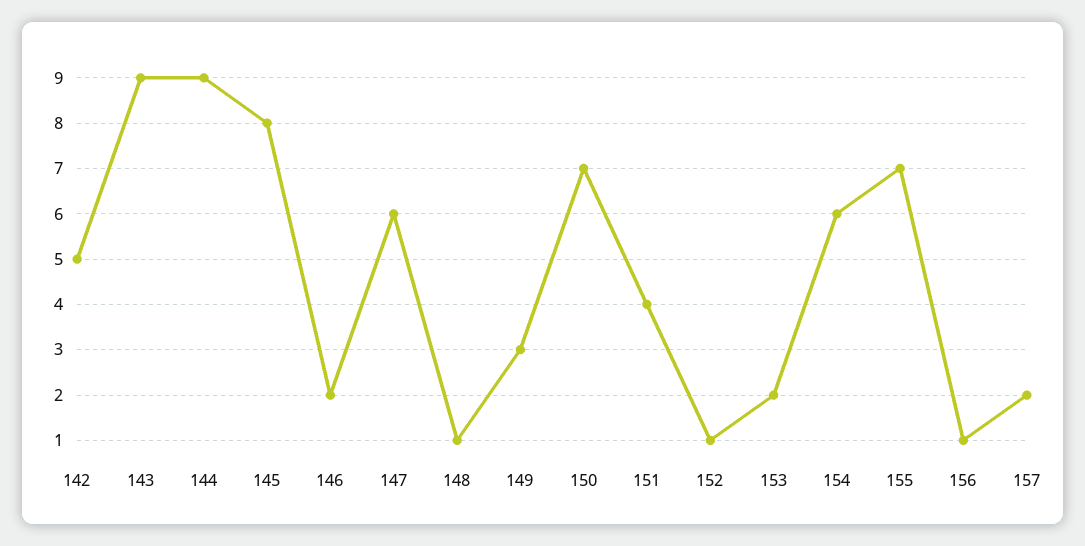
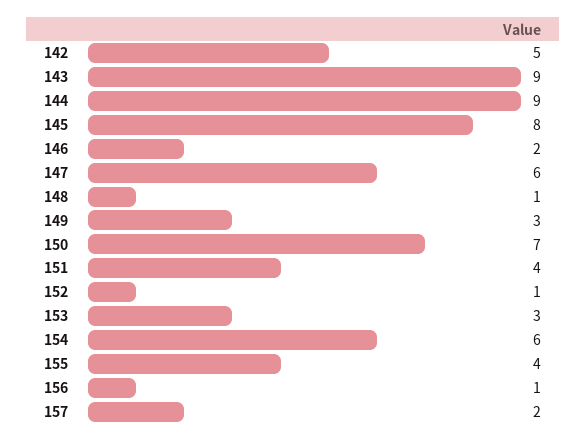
153: 2 -> 3
155: 7 -> 4

